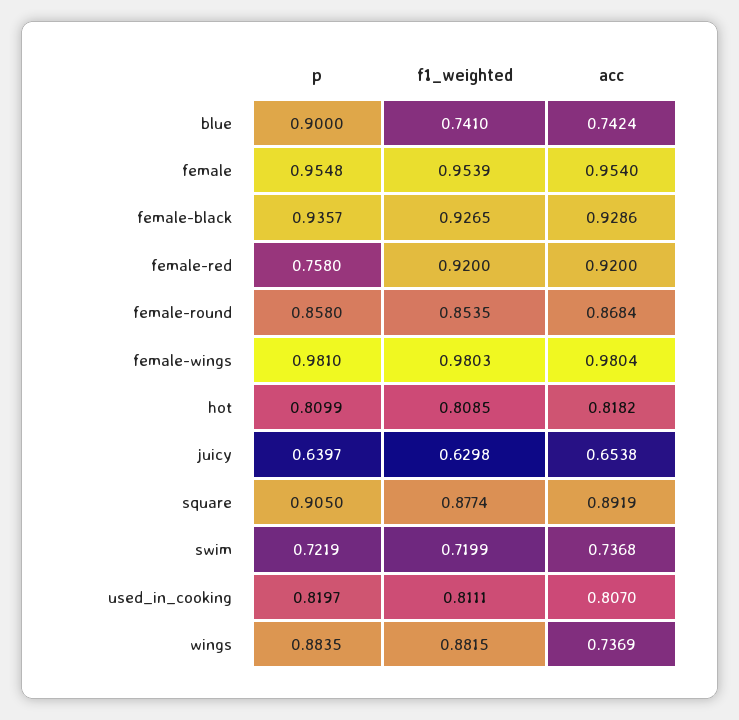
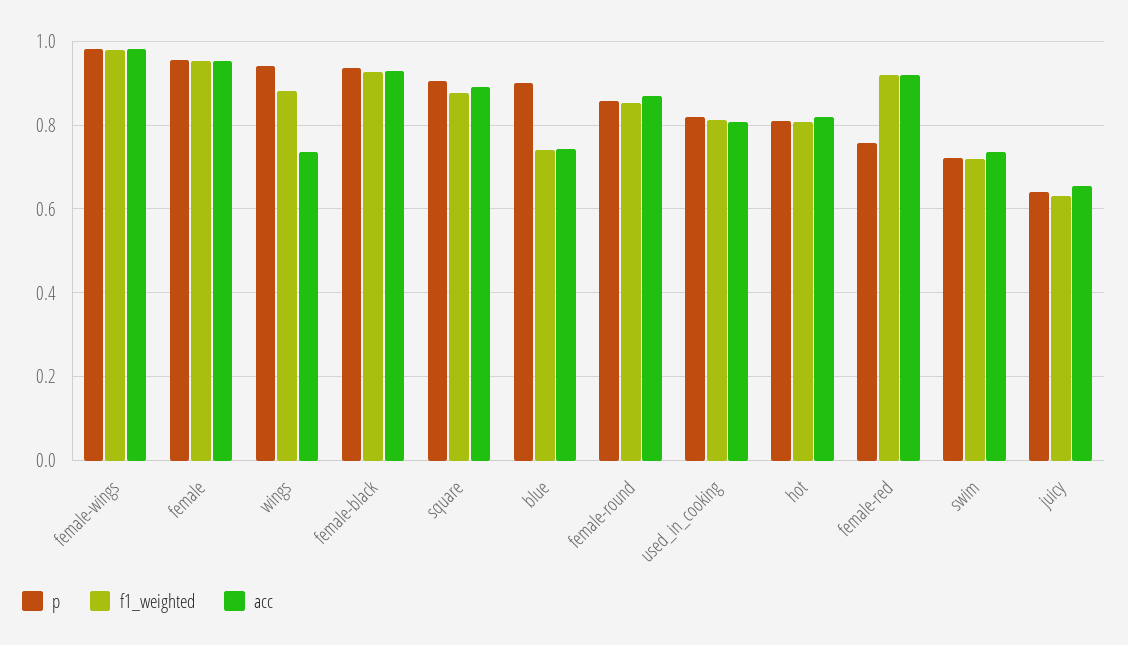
p, wings: 0.8835 -> 0.94

